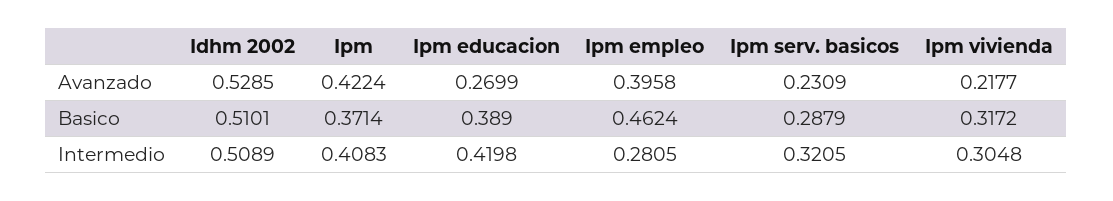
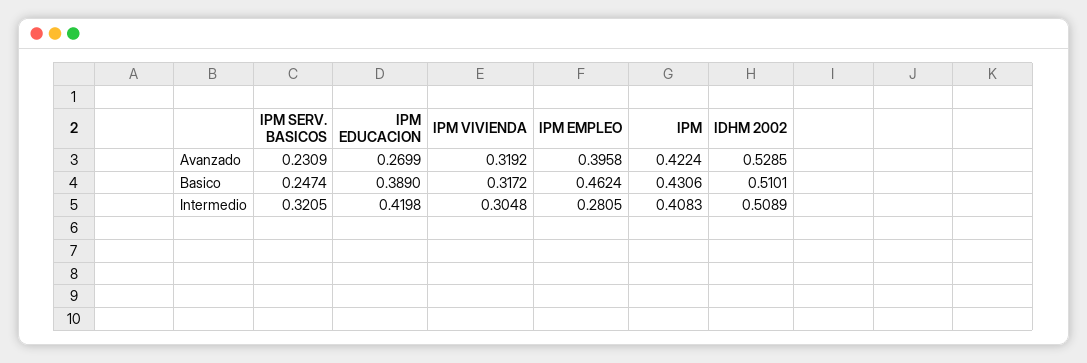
Ipm vivienda, Avanzado: 0.2177 -> 0.3192
Ipm, Basico: 0.3714 -> 0.4306
Ipm serv. basicos, Basico: 0.2879 -> 0.2474

